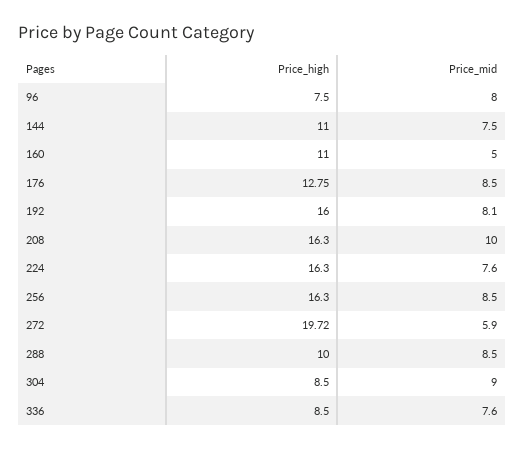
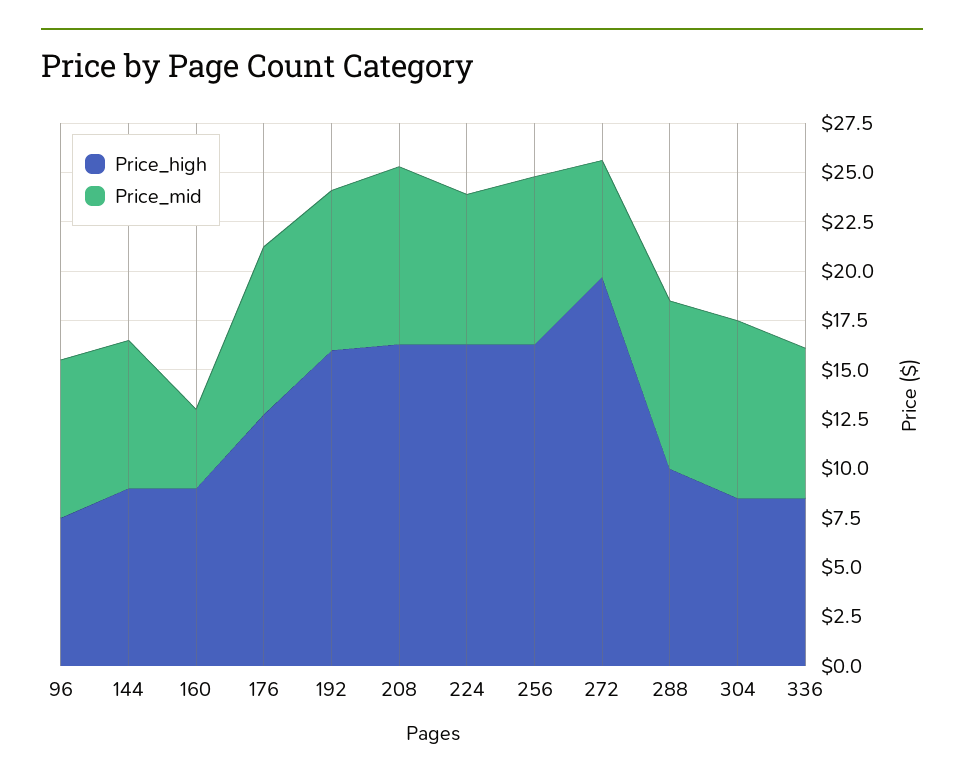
Price_high, 144: 11 -> 9
Price_high, 160: 11 -> 9
Price_mid, 160: 5 -> 4
Price_mid, 208: 10 -> 9

